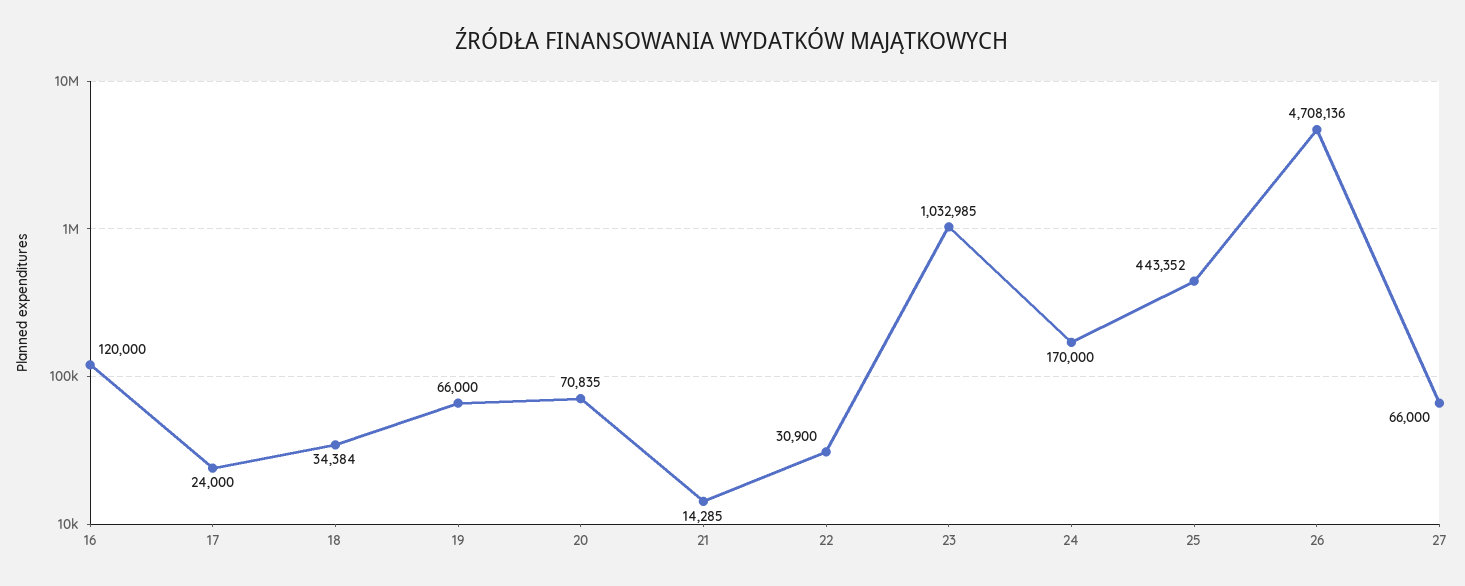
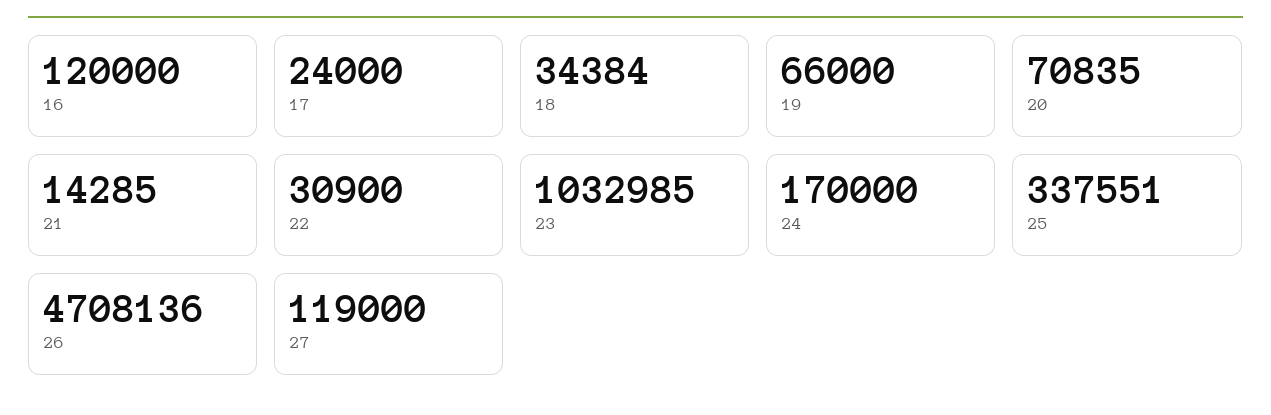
25: 443352 -> 337551
27: 66000 -> 119000

